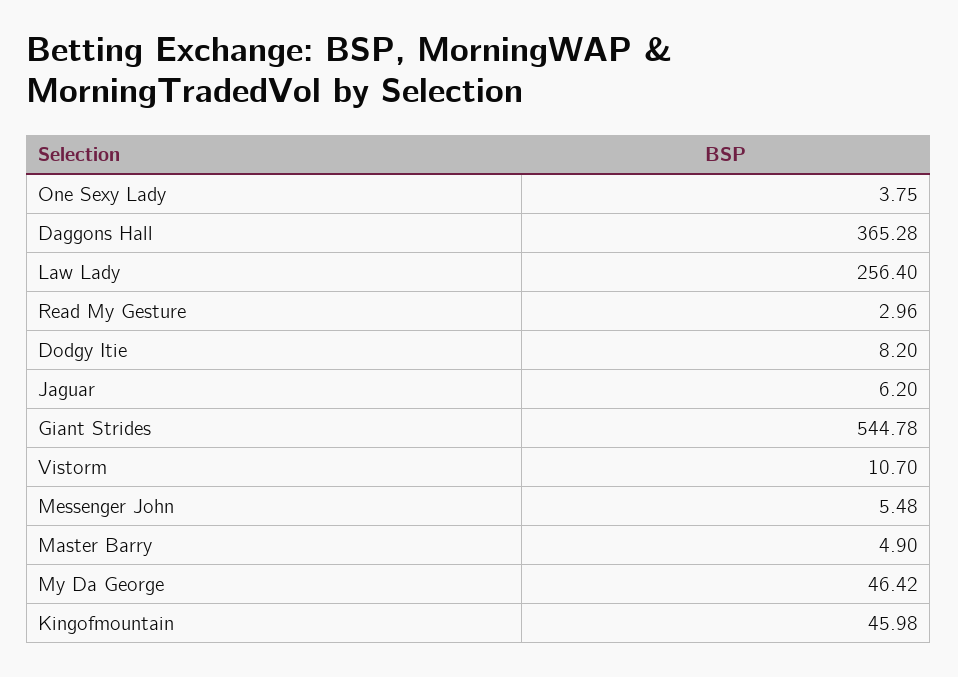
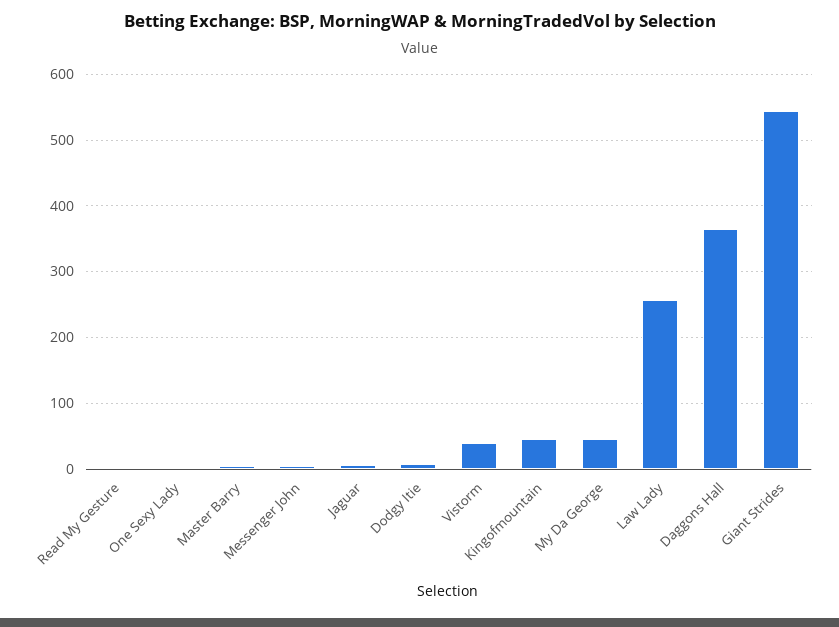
Vistorm: 10.7 -> 40

